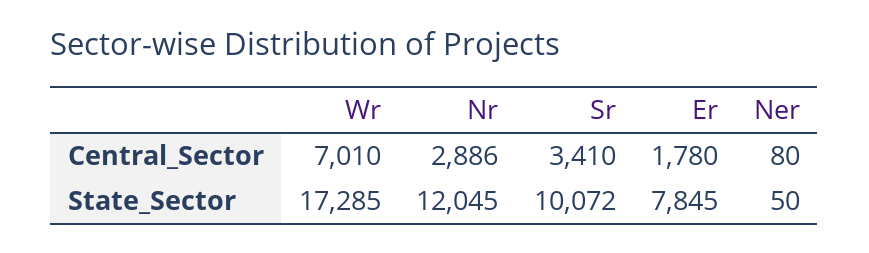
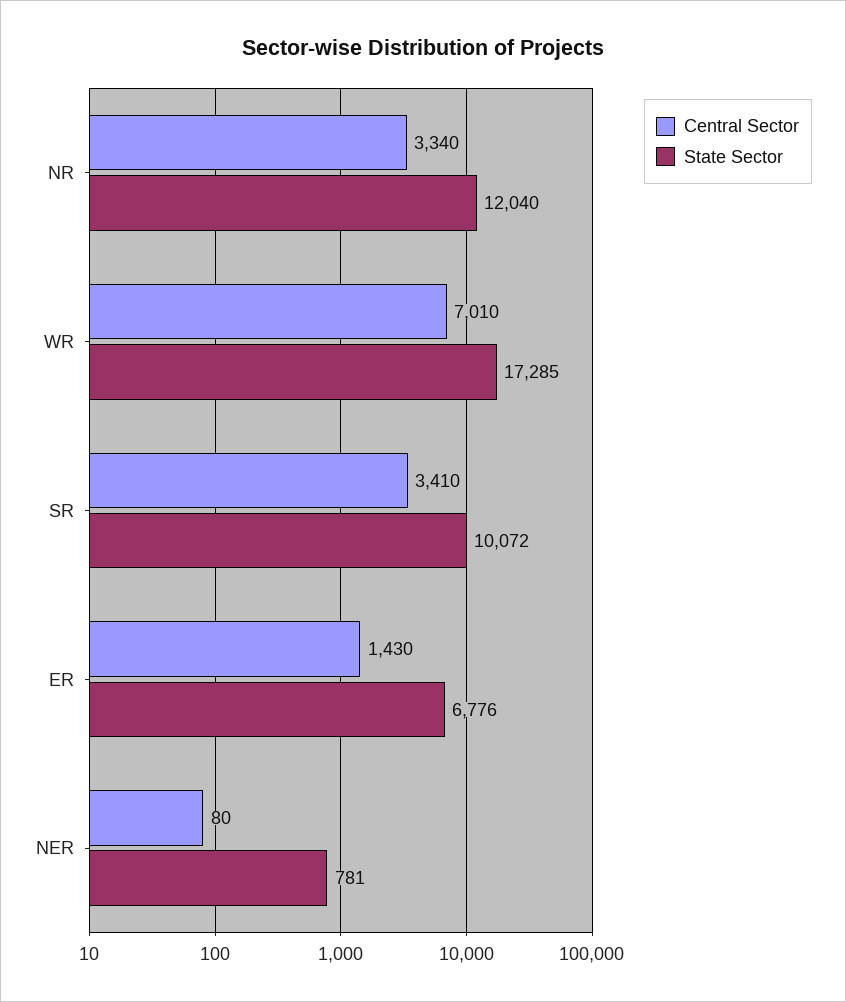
Central_Sector, Nr: 2886 -> 3340
Central_Sector, Er: 1780 -> 1430
State_Sector, Nr: 12045 -> 12040
State_Sector, Er: 7845 -> 6776
State_Sector, Ner: 50 -> 781

